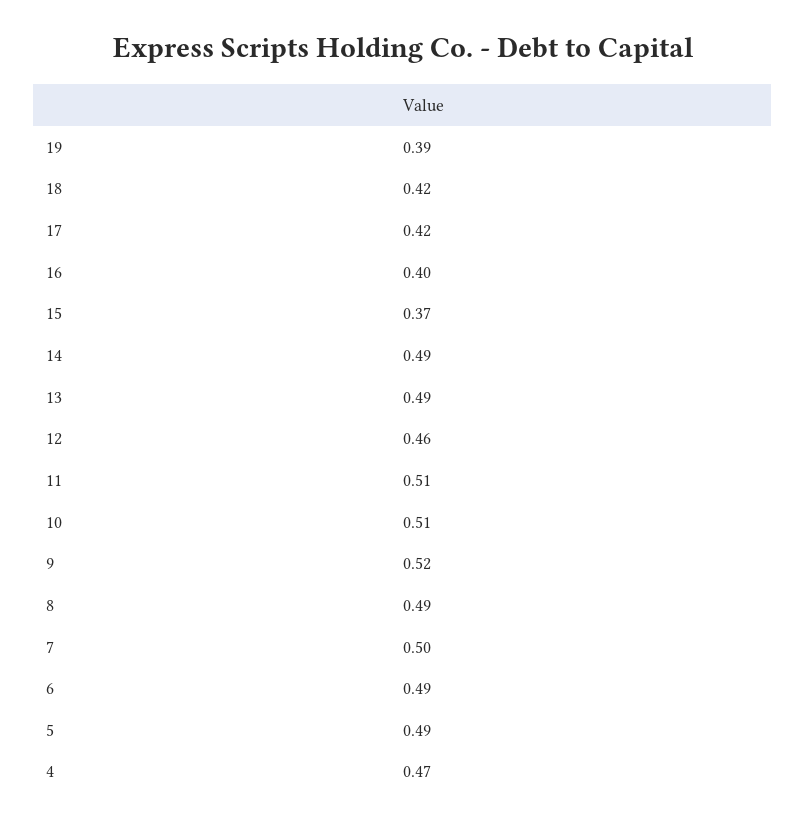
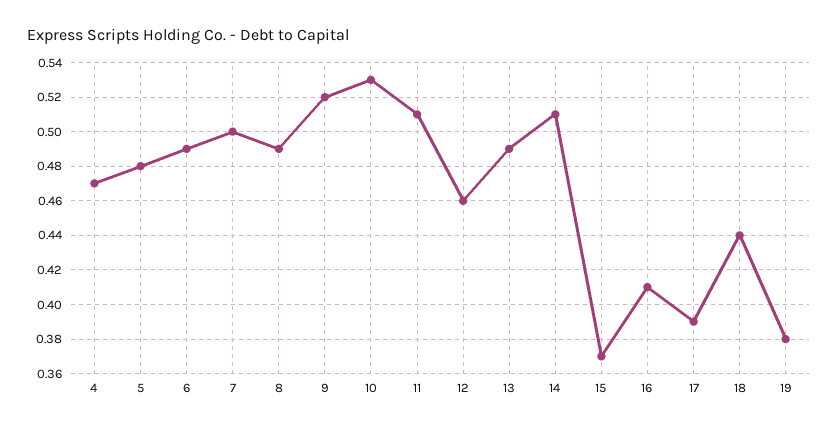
19: 0.39 -> 0.38
18: 0.42 -> 0.44
17: 0.42 -> 0.39
16: 0.4 -> 0.41
14: 0.49 -> 0.51
10: 0.51 -> 0.53
5: 0.49 -> 0.48

